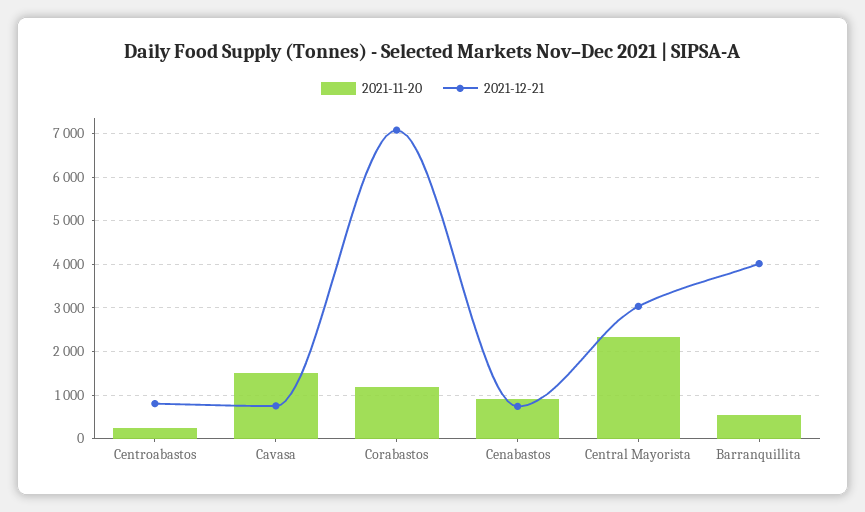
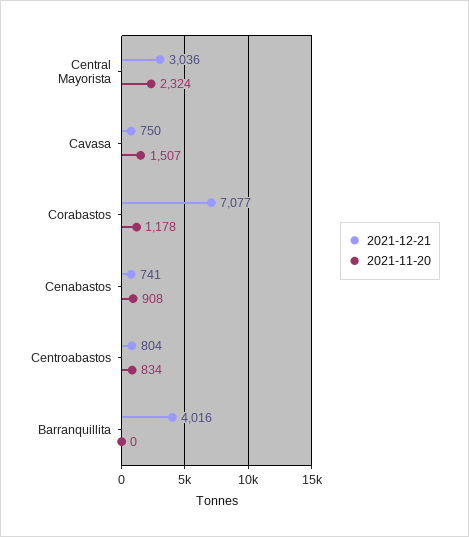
2021-11-20, Centroabastos: 200 -> 834
2021-11-20, Barranquillita: 600 -> 0

